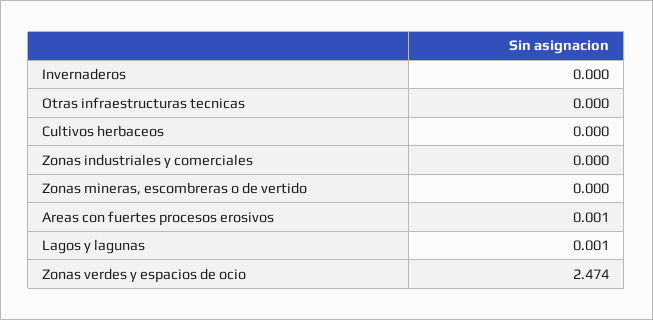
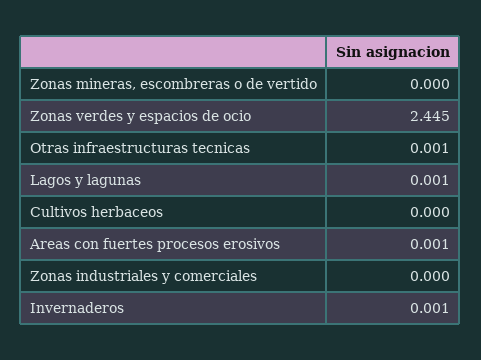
Invernaderos: 0 -> 0.001
Otras infraestructuras tecnicas: 0 -> 0.001
Zonas verdes y espacios de ocio: 2.474 -> 2.445

